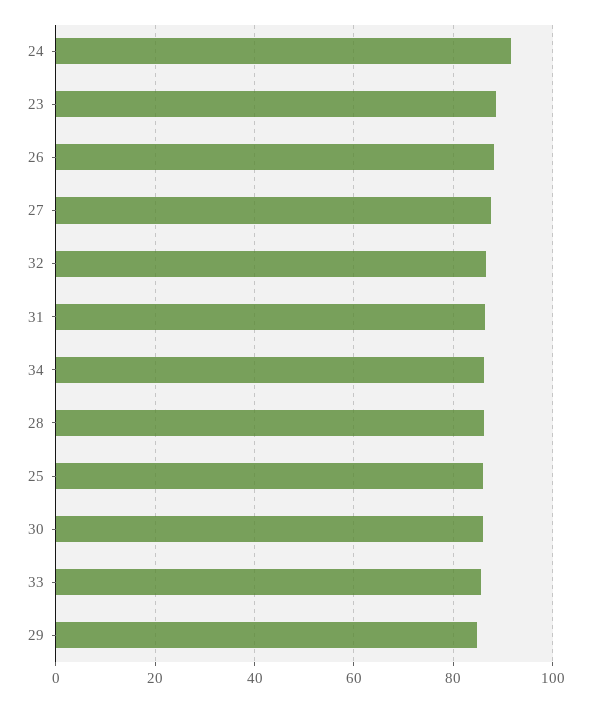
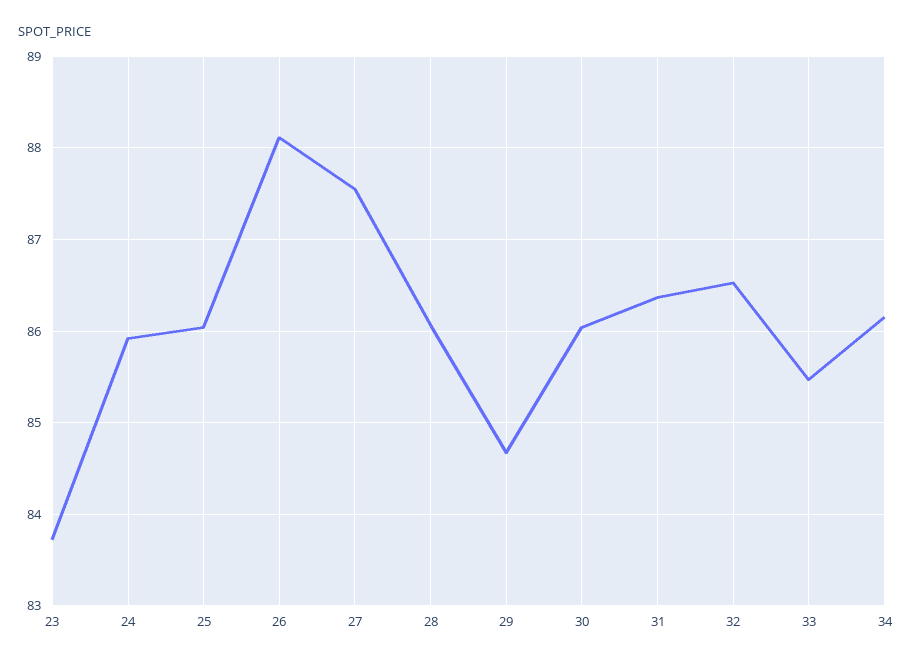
24: 92 -> 85.9
23: 88 -> 83.7

